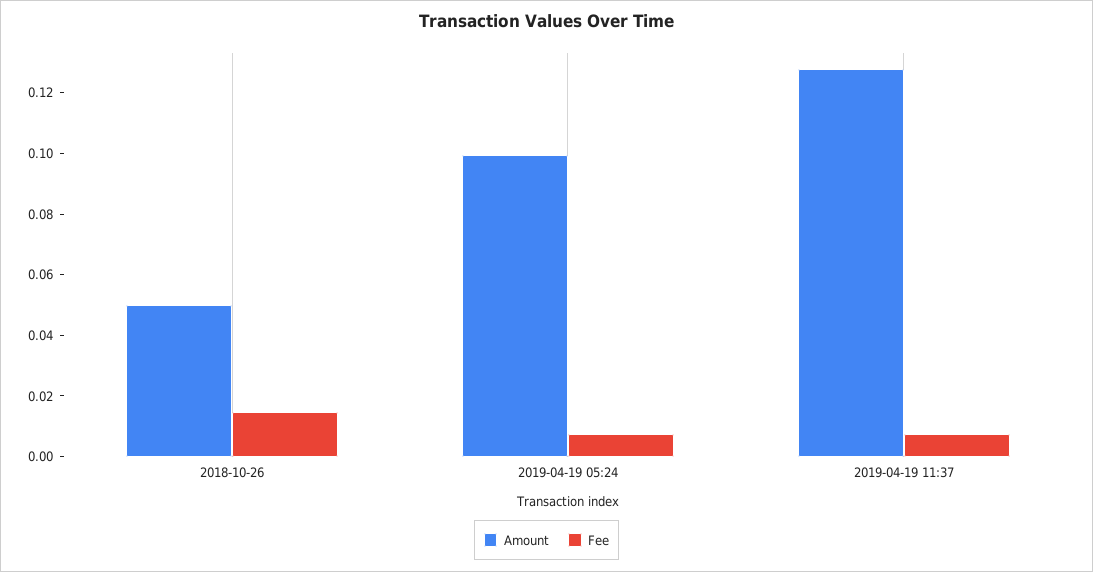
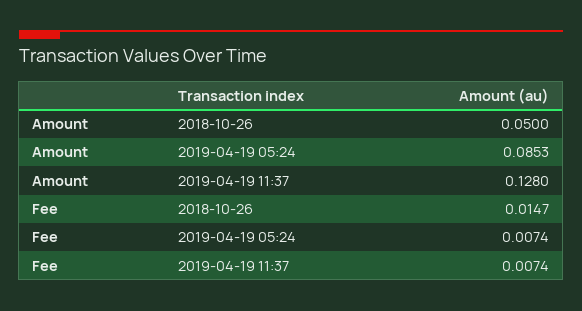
Amount, 2019-04-19 05:24: 0.1 -> 0.0853

